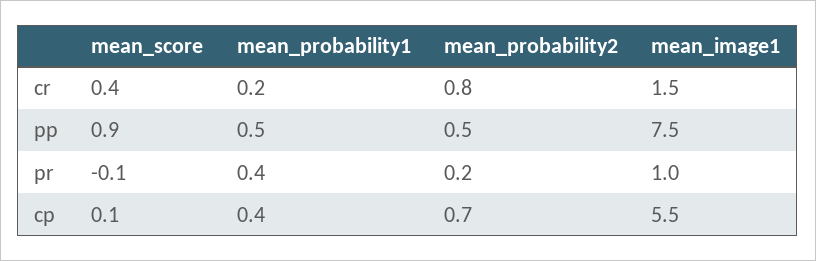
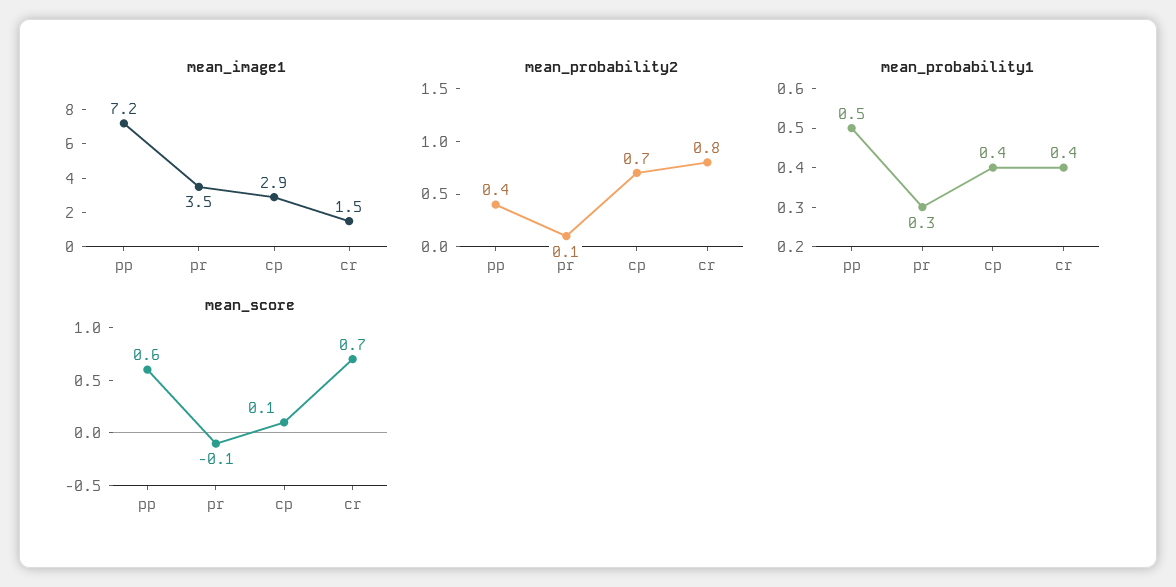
mean_score, cr: 0.4 -> 0.7
mean_probability1, cr: 0.2 -> 0.4
mean_score, pp: 0.9 -> 0.6
mean_probability2, pp: 0.5 -> 0.4
mean_image1, pp: 7.5 -> 7.2
mean_probability1, pr: 0.4 -> 0.3
mean_probability2, pr: 0.2 -> 0.1
mean_image1, pr: 1 -> 3.5
mean_image1, cp: 5.5 -> 2.9

